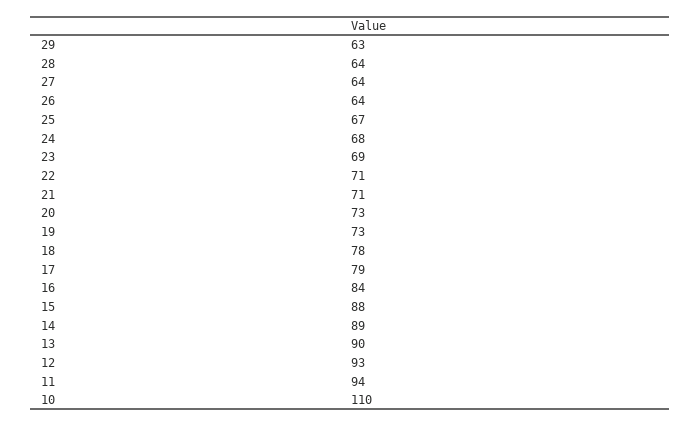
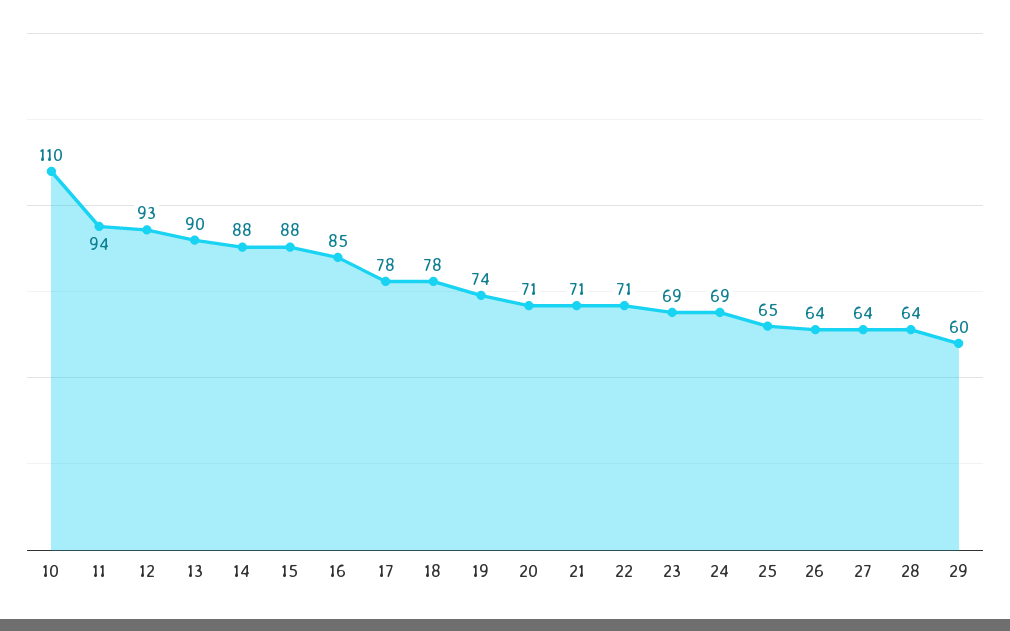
29: 63 -> 60
25: 67 -> 65
24: 68 -> 69
20: 73 -> 71
19: 73 -> 74
17: 79 -> 78
16: 84 -> 85
14: 89 -> 88

